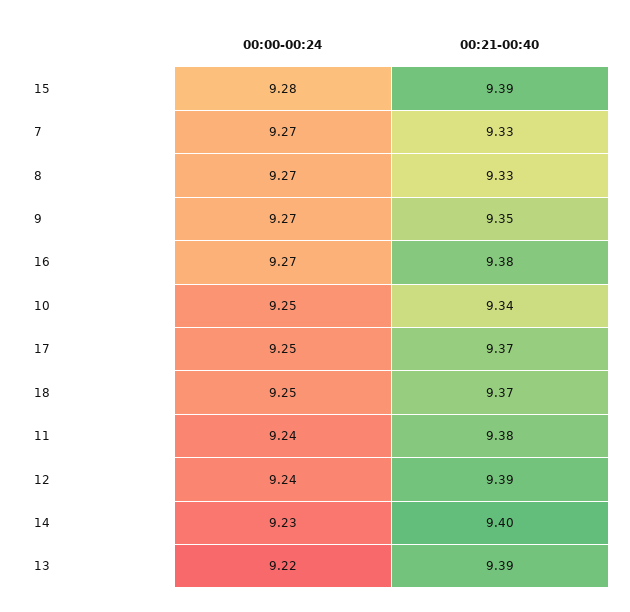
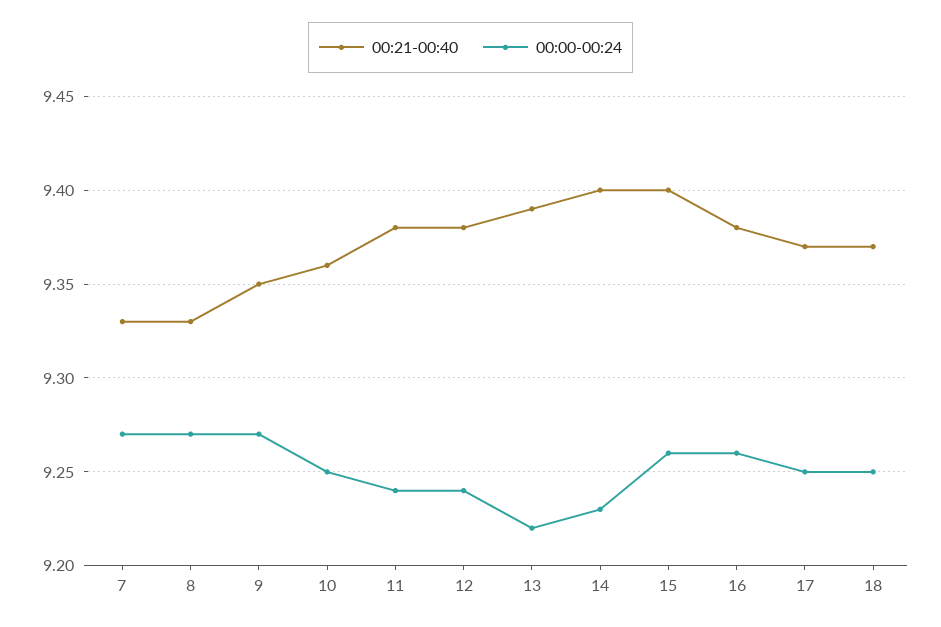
00:00-00:24, 15: 9.28 -> 9.26
00:21-00:40, 15: 9.39 -> 9.4
00:00-00:24, 16: 9.27 -> 9.26
00:21-00:40, 10: 9.34 -> 9.36
00:21-00:40, 12: 9.39 -> 9.38

